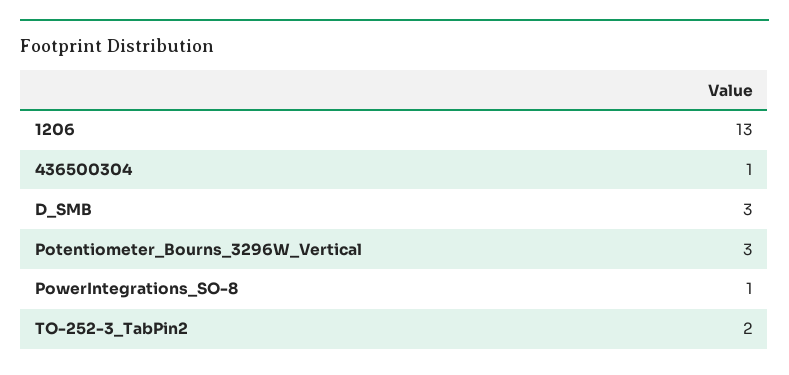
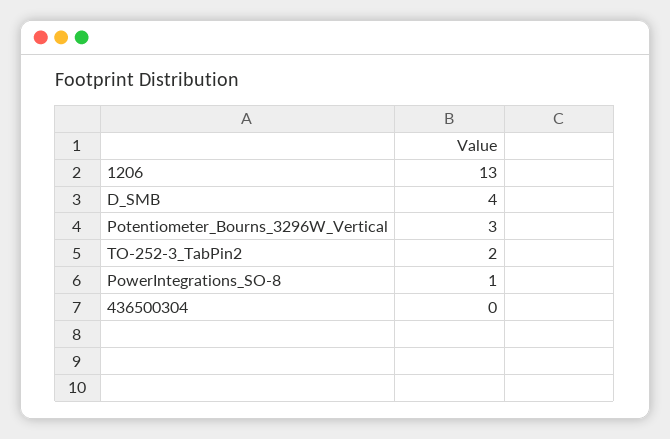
436500304: 1 -> 0
D_SMB: 3 -> 4

